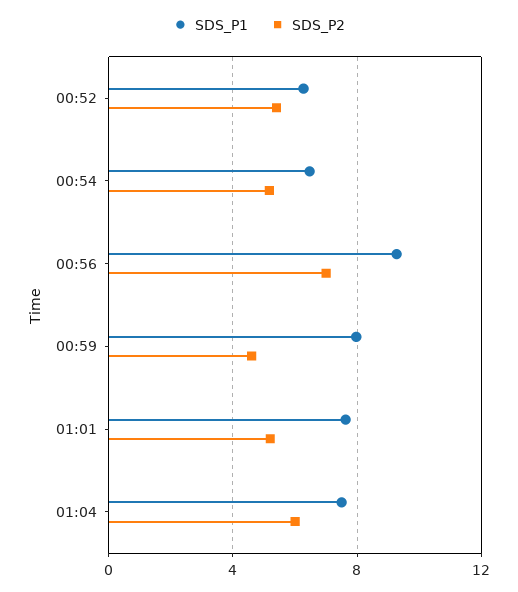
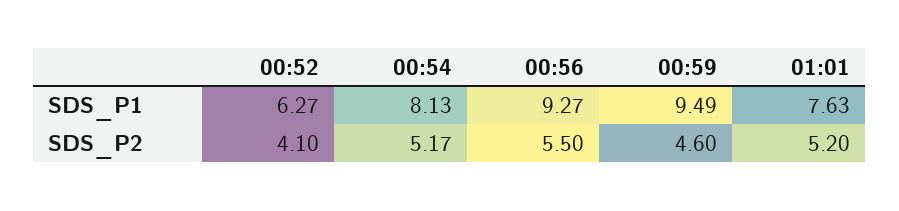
SDS_P2, 00:52: 5.5 -> 4.1
SDS_P1, 00:54: 6.5 -> 8.13
SDS_P2, 00:56: 7 -> 5.5
SDS_P1, 00:59: 8 -> 9.49
SDS_P1, 01:04: 7.5 -> none
SDS_P2, 01:04: 6 -> none

